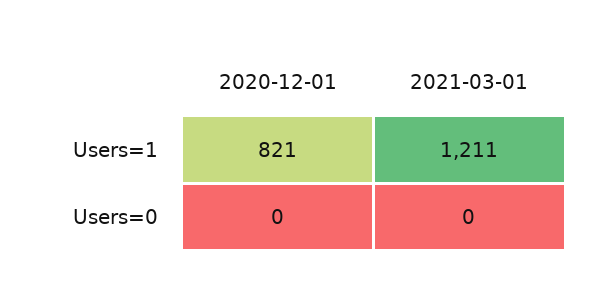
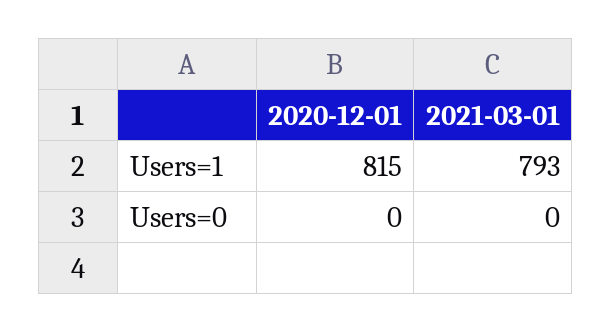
2020-12-01, Users=1: 821 -> 815
2021-03-01, Users=1: 1211 -> 793

